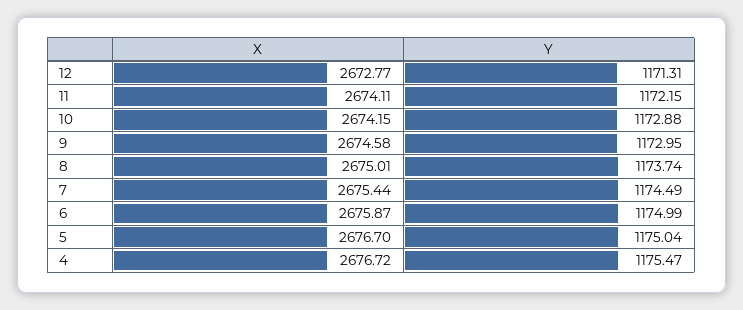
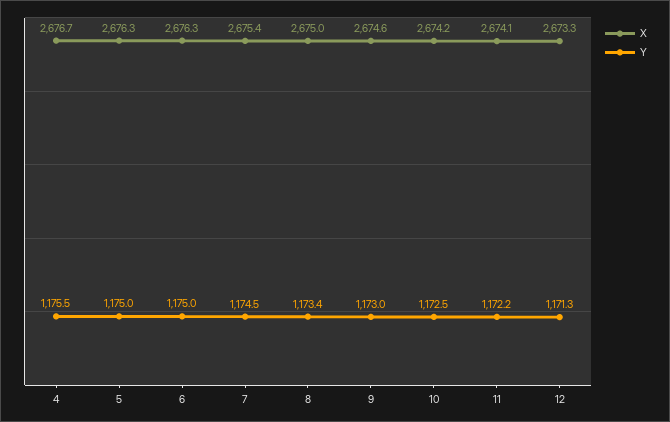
X, 12: 2672.77 -> 2673.3
Y, 10: 1172.88 -> 1172.5
Y, 8: 1173.74 -> 1173.4
X, 6: 2675.87 -> 2676.3
X, 5: 2676.7 -> 2676.3

